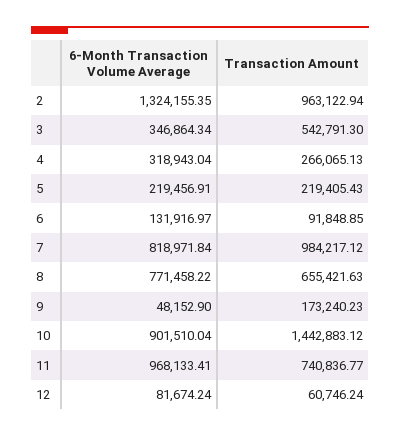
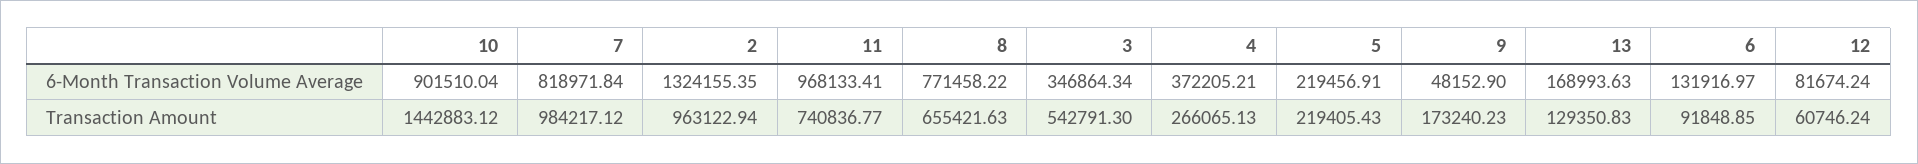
6-Month Transaction Volume Average, 4: 318943.04 -> 372205.21
6-Month Transaction Volume Average, 13: none -> 168993.63
Transaction Amount, 13: none -> 129350.83

